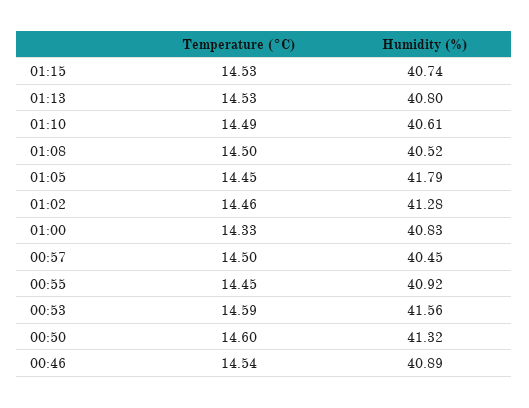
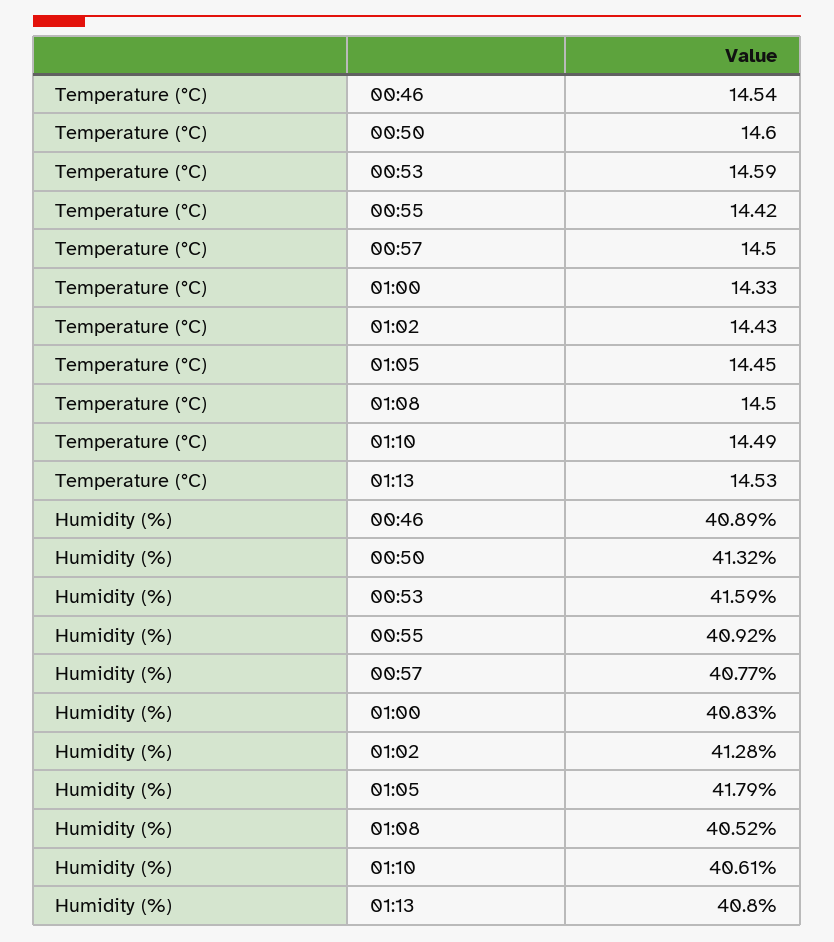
Temperature (°C), 01:15: 14.53 -> none
Humidity (%), 01:15: 40.74 -> none
Temperature (°C), 01:02: 14.46 -> 14.43
Humidity (%), 00:57: 40.45 -> 40.77
Temperature (°C), 00:55: 14.45 -> 14.42
Humidity (%), 00:53: 41.56 -> 41.59

